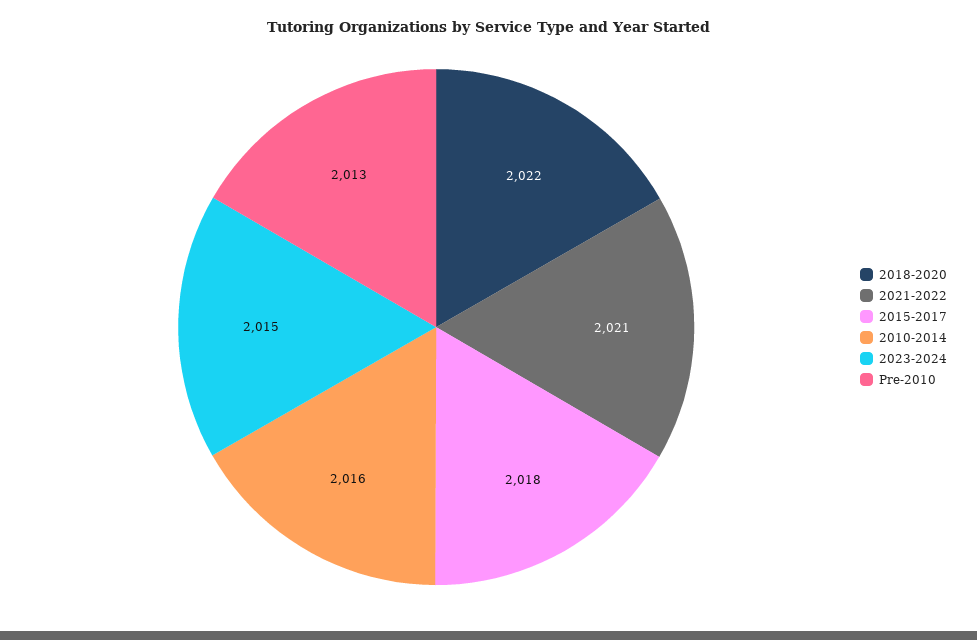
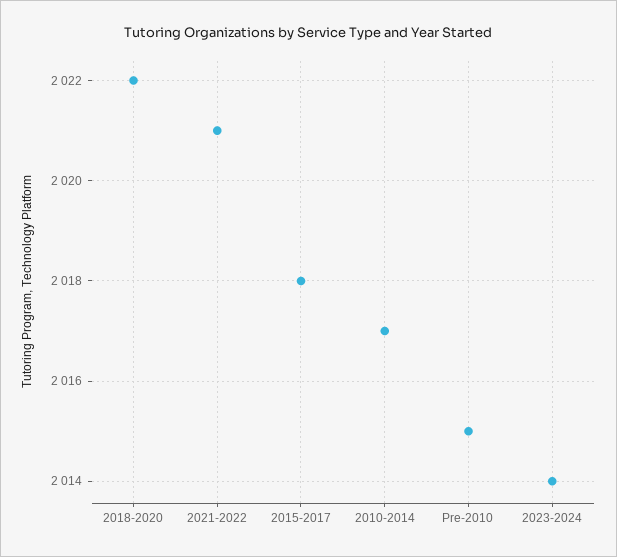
2010-2014: 2016 -> 2017
2023-2024: 2015 -> 2014
Pre-2010: 2013 -> 2015

